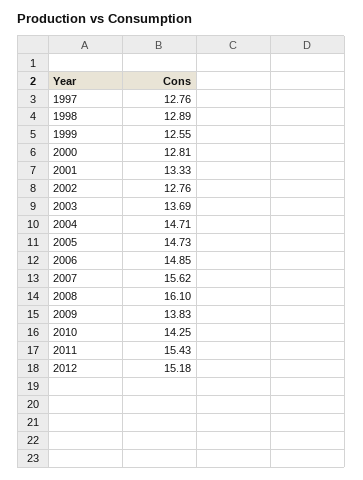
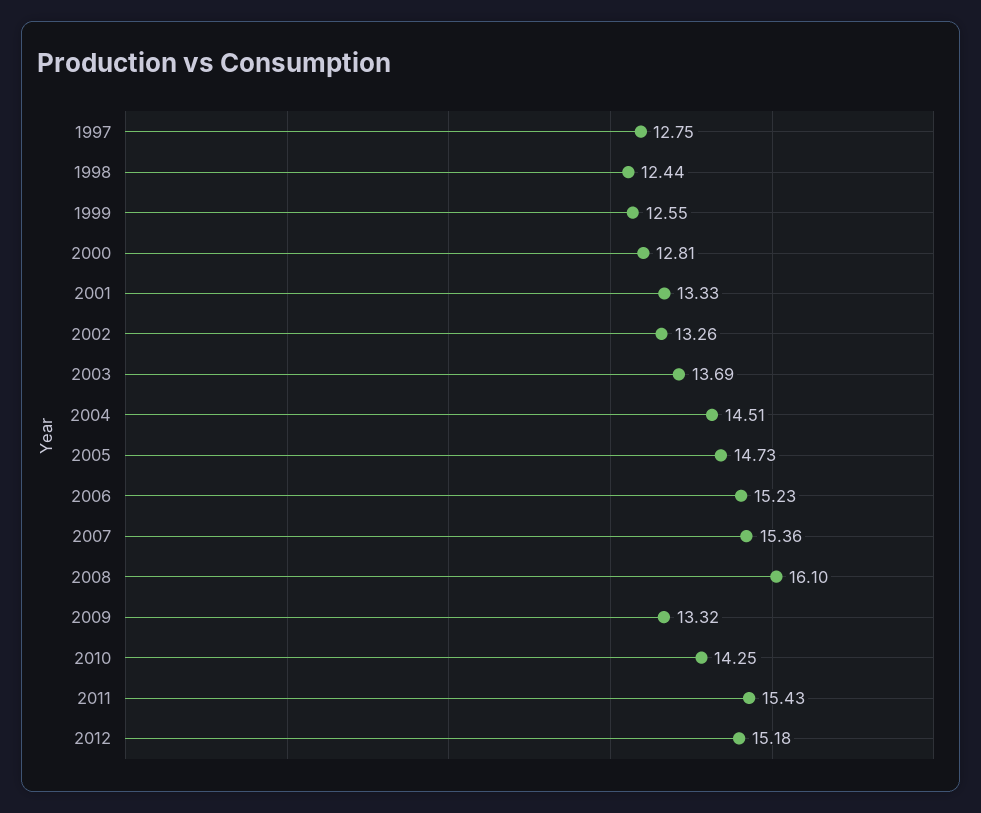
1997: 12.76 -> 12.75
1998: 12.89 -> 12.44
2002: 12.76 -> 13.26
2004: 14.71 -> 14.51
2006: 14.85 -> 15.23
2007: 15.62 -> 15.36
2009: 13.83 -> 13.32

